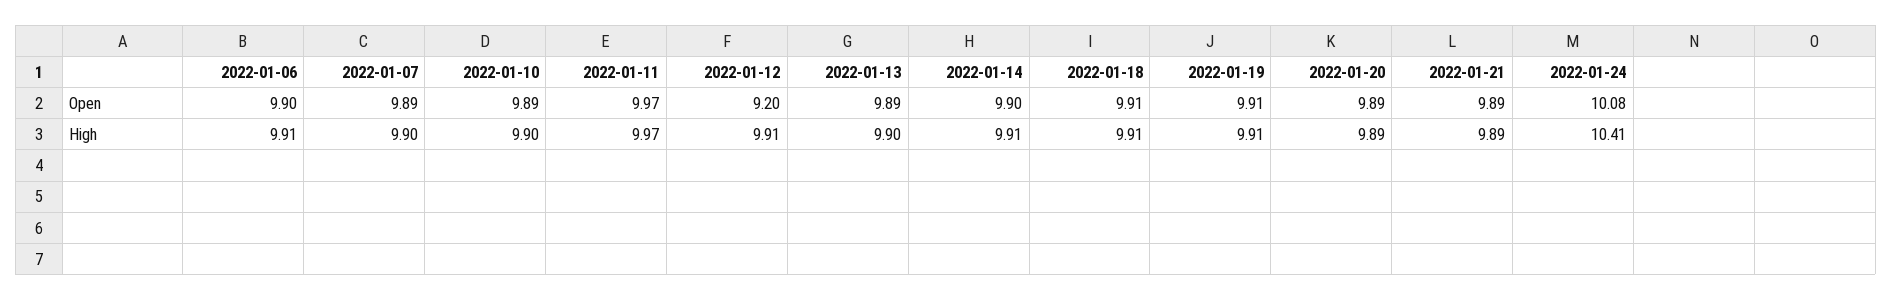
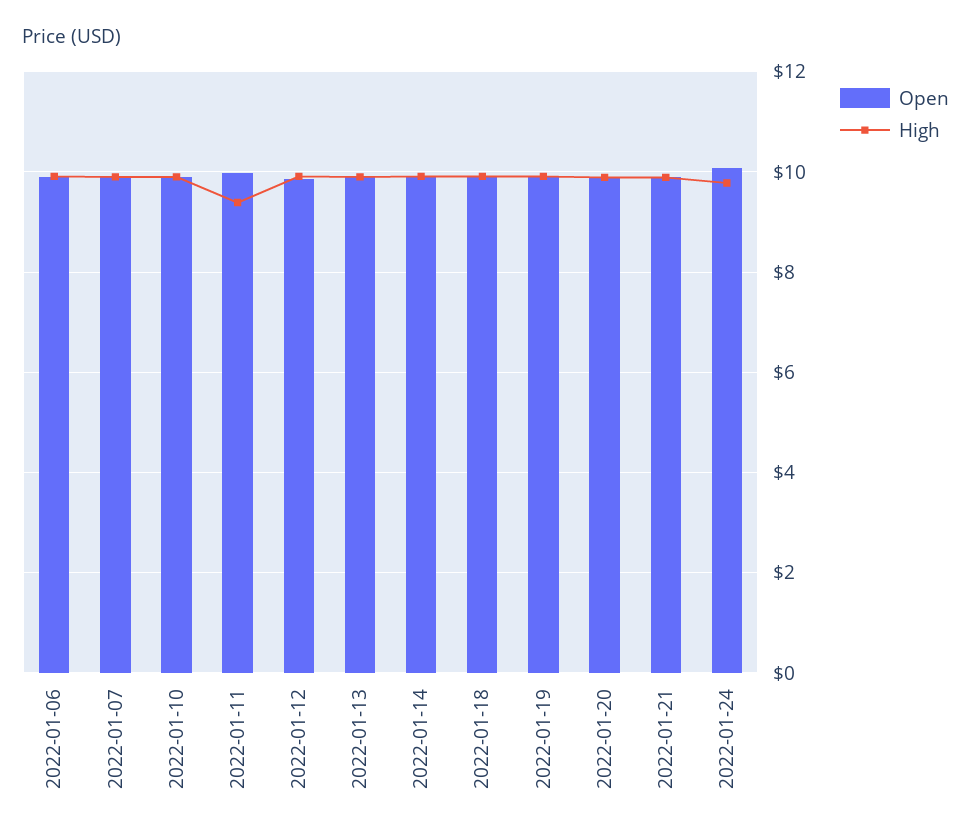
Open, 2022-01-12: 9.2 -> 9.8
High, 2022-01-11: 9.97 -> 9.4
High, 2022-01-24: 10.41 -> 9.8

